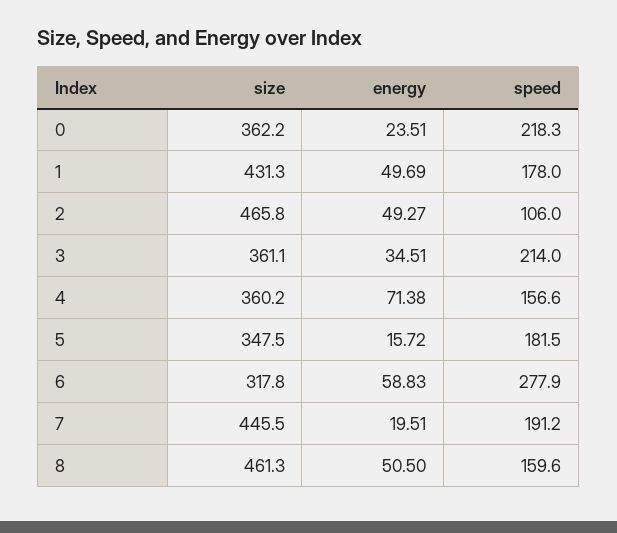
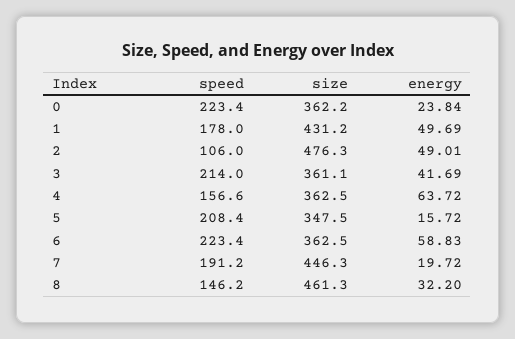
energy, 0: 23.51 -> 23.84
speed, 0: 218.3 -> 223.4
size, 1: 431.3 -> 431.2
size, 2: 465.8 -> 476.3
energy, 2: 49.27 -> 49.01
energy, 3: 34.51 -> 41.69
size, 4: 360.2 -> 362.5
energy, 4: 71.38 -> 63.72
speed, 5: 181.5 -> 208.4
size, 6: 317.8 -> 362.5
speed, 6: 277.9 -> 223.4
size, 7: 445.5 -> 446.3
energy, 7: 19.51 -> 19.72
energy, 8: 50.5 -> 32.2
speed, 8: 159.6 -> 146.2

